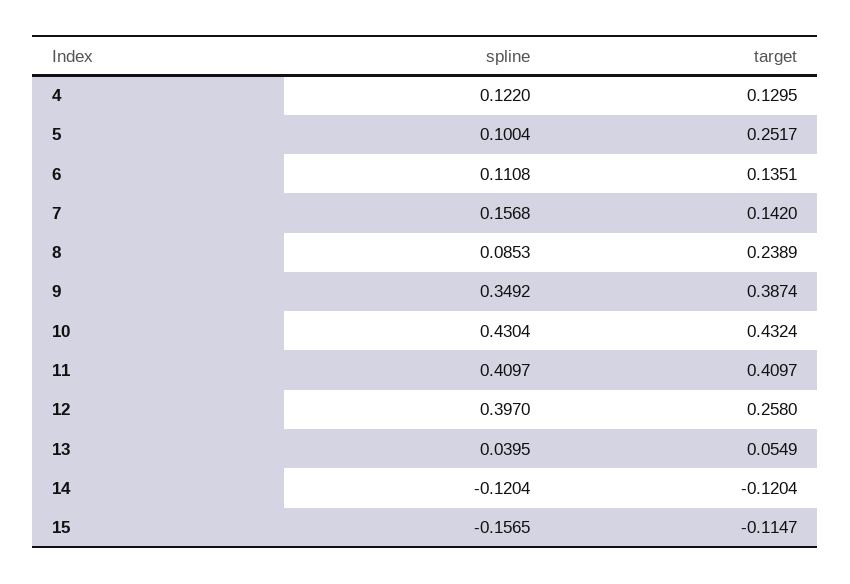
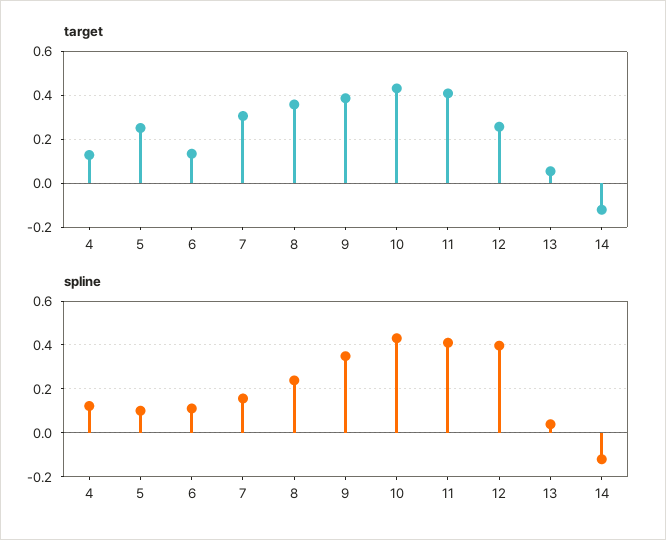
target, 7: 0.142 -> 0.3
spline, 8: 0.0853 -> 0.25
target, 8: 0.2389 -> 0.35
spline, 15: -0.1565 -> none
target, 15: -0.1147 -> none

